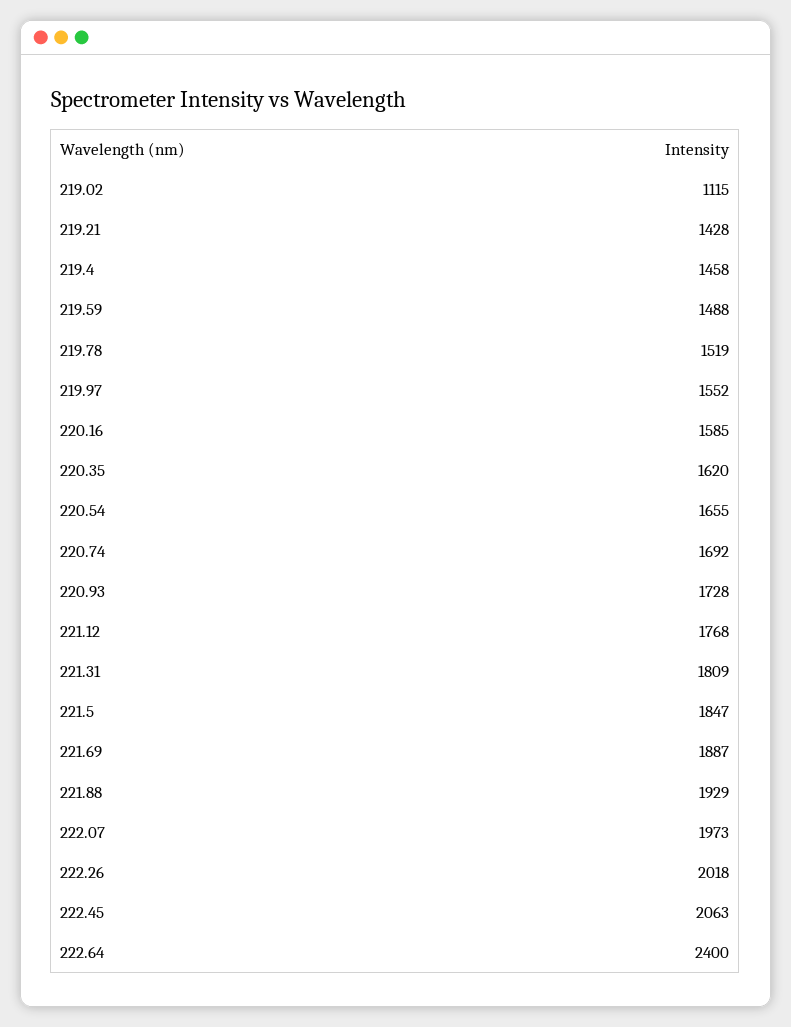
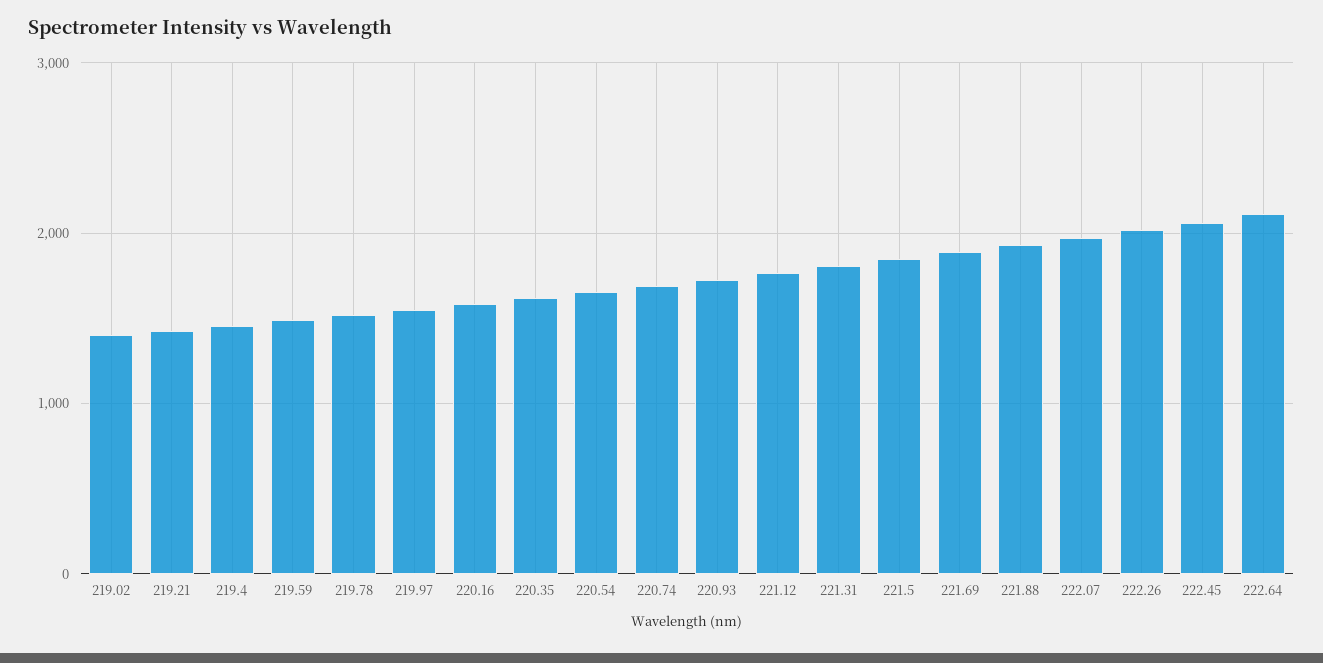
219.02: 1115 -> 1400
222.64: 2400 -> 2100

